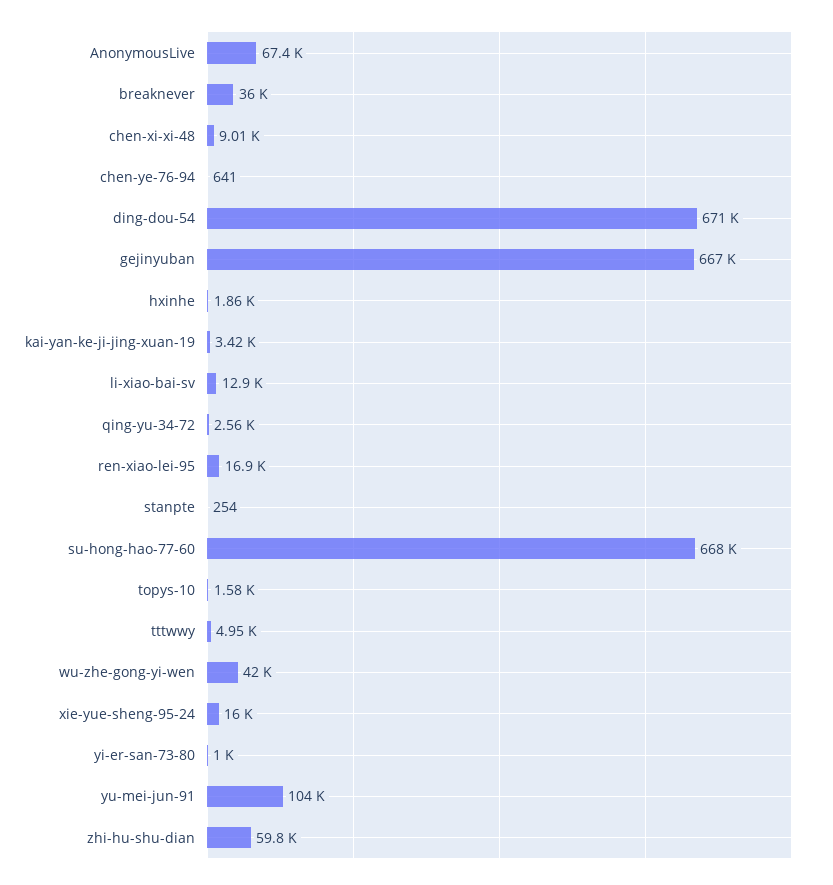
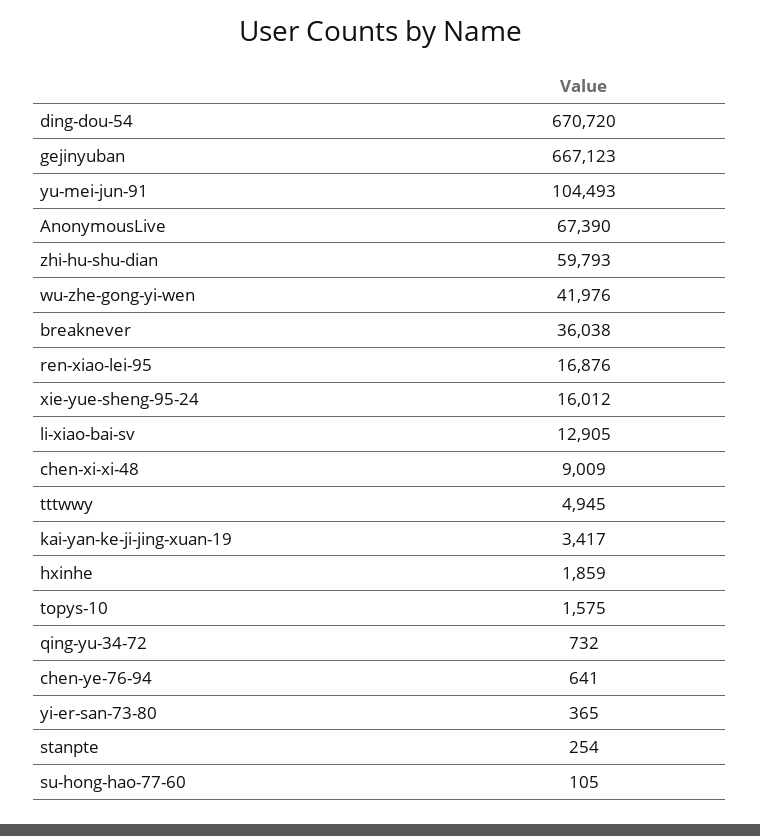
qing-yu-34-72: 2560 -> 732
su-hong-hao-77-60: 668000 -> 105
yi-er-san-73-80: 1000 -> 365

